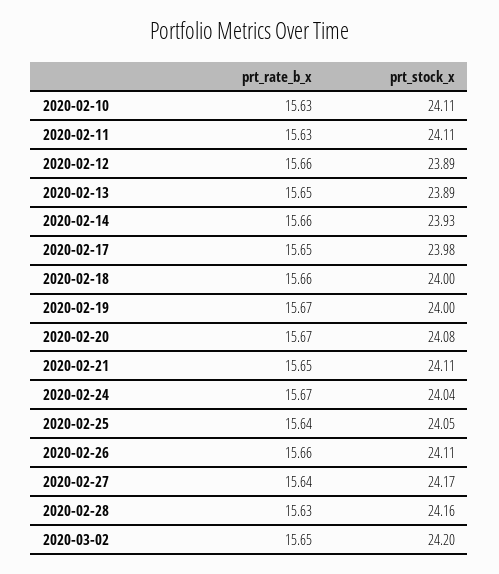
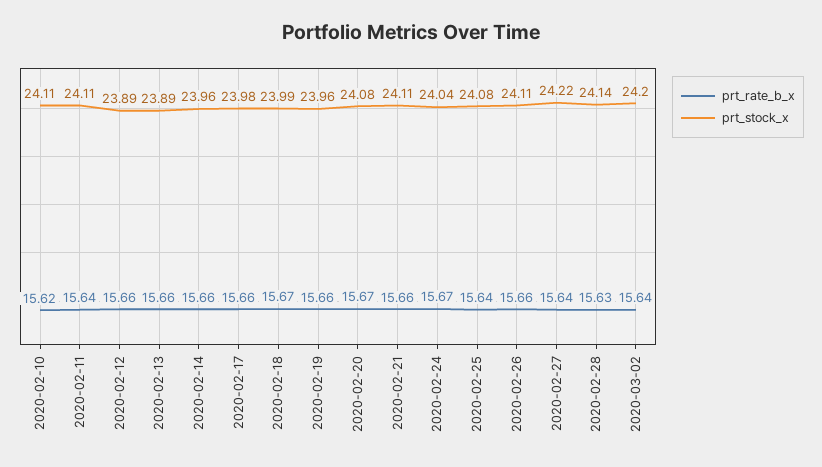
prt_rate_b_x, 2020-02-10: 15.63 -> 15.62
prt_rate_b_x, 2020-02-11: 15.63 -> 15.64
prt_rate_b_x, 2020-02-13: 15.65 -> 15.66
prt_stock_x, 2020-02-14: 23.93 -> 23.96
prt_rate_b_x, 2020-02-17: 15.65 -> 15.66
prt_rate_b_x, 2020-02-18: 15.66 -> 15.67
prt_stock_x, 2020-02-18: 24 -> 23.99
prt_rate_b_x, 2020-02-19: 15.67 -> 15.66
prt_stock_x, 2020-02-19: 24 -> 23.96
prt_rate_b_x, 2020-02-21: 15.65 -> 15.66
prt_stock_x, 2020-02-25: 24.05 -> 24.08
prt_stock_x, 2020-02-27: 24.17 -> 24.22
prt_stock_x, 2020-02-28: 24.16 -> 24.14
prt_rate_b_x, 2020-03-02: 15.65 -> 15.64

